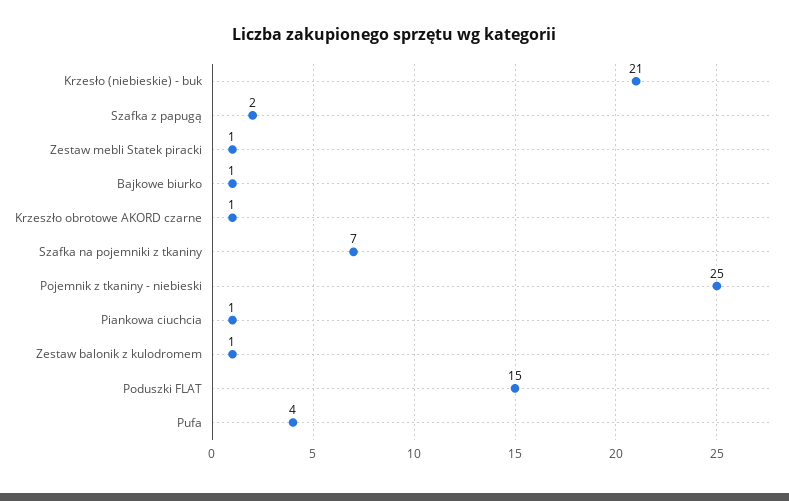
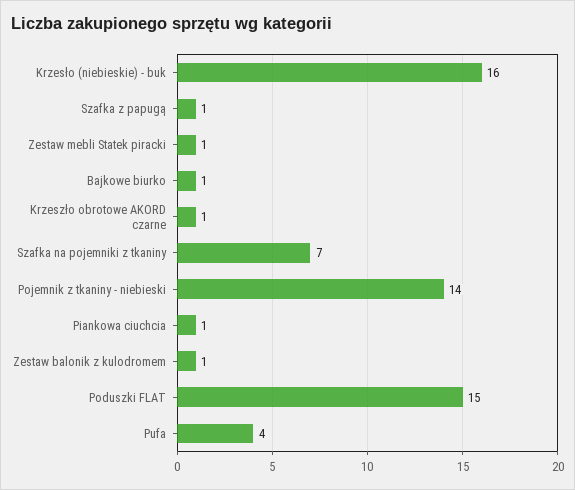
Krzesło (niebieskie) - buk: 21 -> 16
Szafka z papugą: 2 -> 1
Pojemnik z tkaniny - niebieski: 25 -> 14

